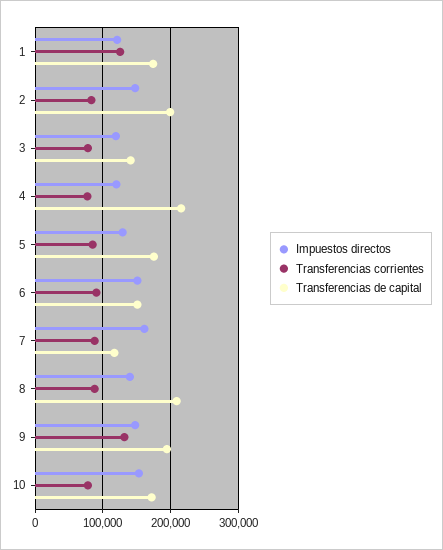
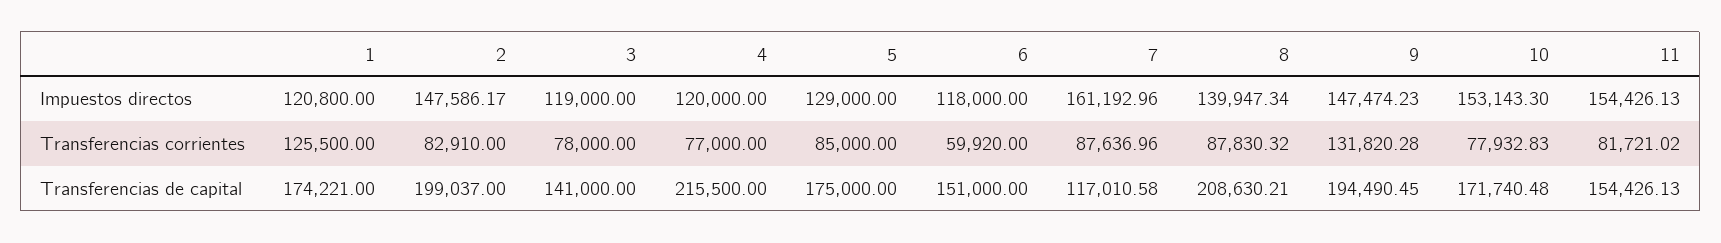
Impuestos directos, 6: 150000 -> 118000
Transferencias corrientes, 6: 90000 -> 59920
Impuestos directos, 11: none -> 154426.13
Transferencias corrientes, 11: none -> 81721.02
Transferencias de capital, 11: none -> 154426.13

